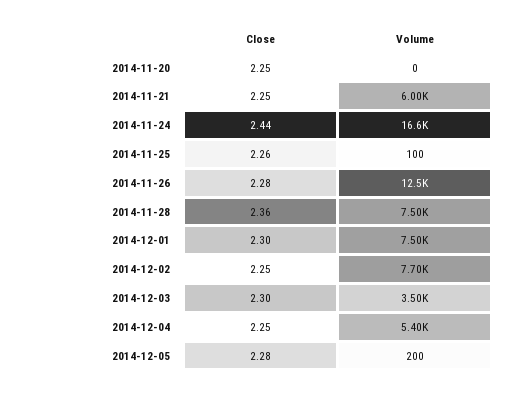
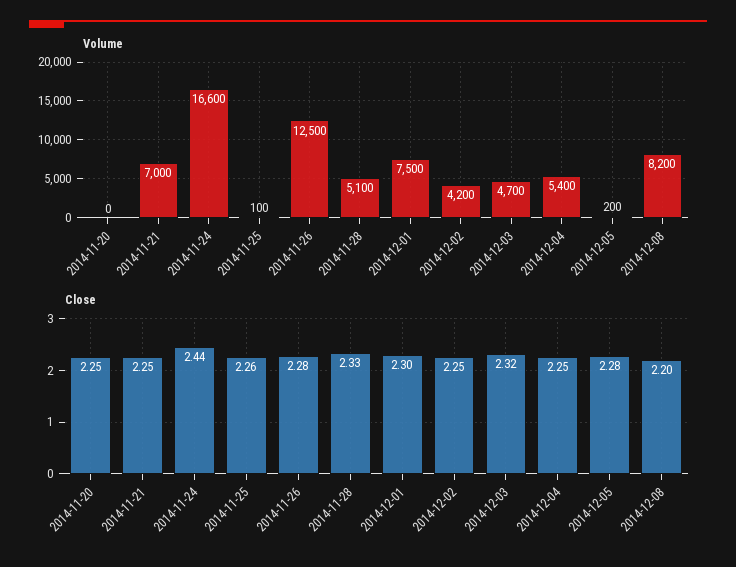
Volume, 2014-11-21: 6000 -> 7000
Close, 2014-11-28: 2.36 -> 2.33
Volume, 2014-11-28: 7500 -> 5100
Volume, 2014-12-02: 7700 -> 4200
Close, 2014-12-03: 2.3 -> 2.32
Volume, 2014-12-03: 3500 -> 4700
Volume, 2014-12-08: none -> 8200
Close, 2014-12-08: none -> 2.2

